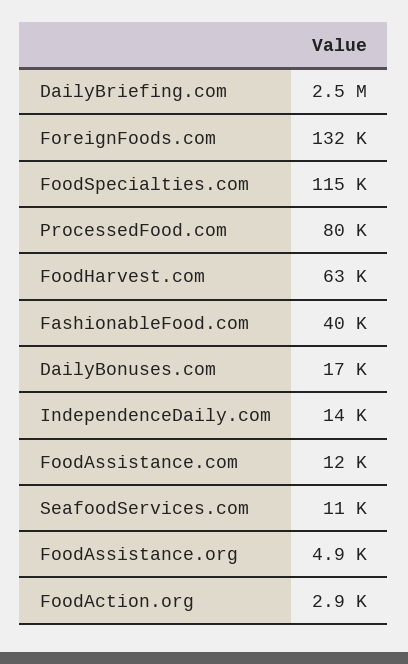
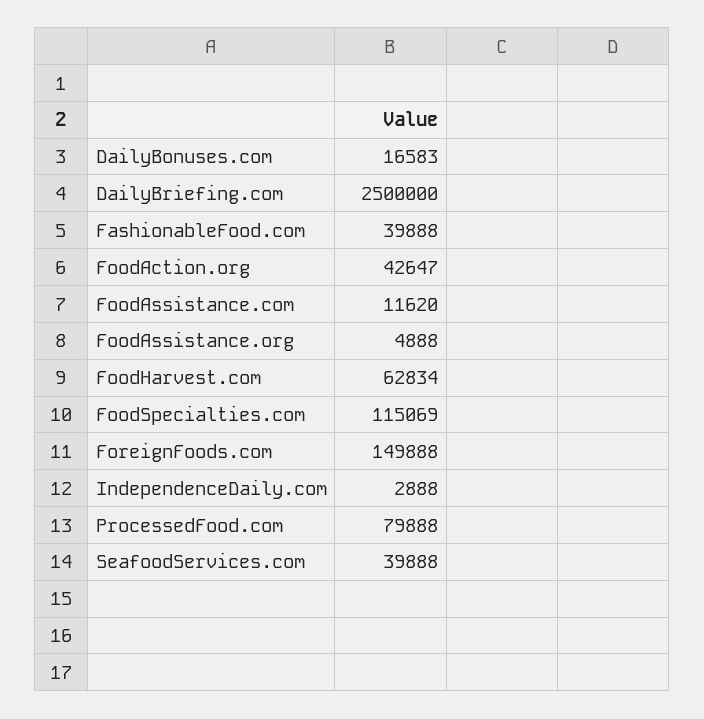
ForeignFoods.com: 132000 -> 149888
IndependenceDaily.com: 14000 -> 2888
SeafoodServices.com: 11000 -> 39888
FoodAction.org: 2900 -> 42647

